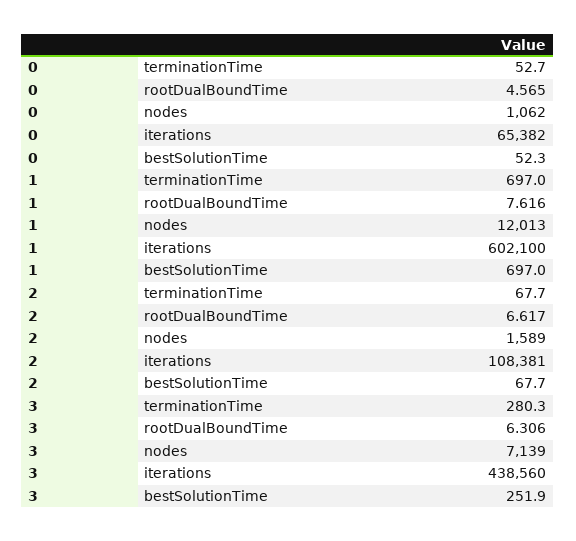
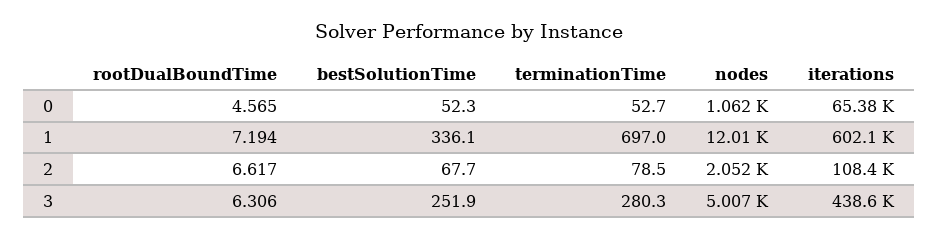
1, rootDualBoundTime: 7.616 -> 7.194
1, bestSolutionTime: 697 -> 336.1
2, terminationTime: 67.7 -> 78.5
2, nodes: 1589 -> 2052
3, nodes: 7139 -> 5007

